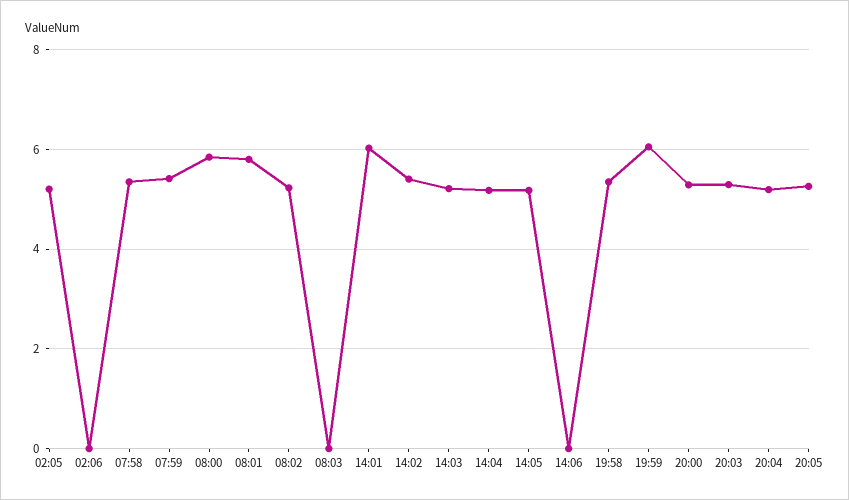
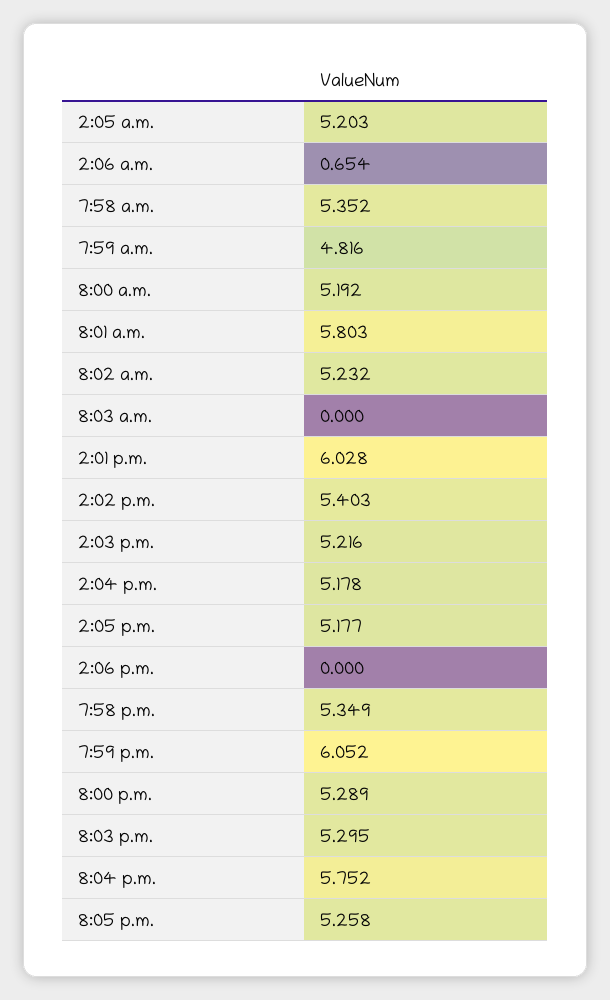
02:06: 0 -> 0.654
07:59: 5.4 -> 4.816
08:00: 5.8 -> 5.192
20:04: 5.2 -> 5.752

